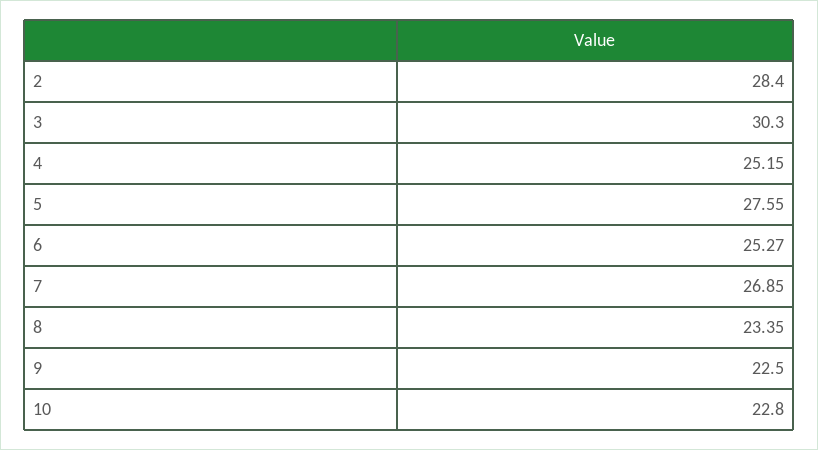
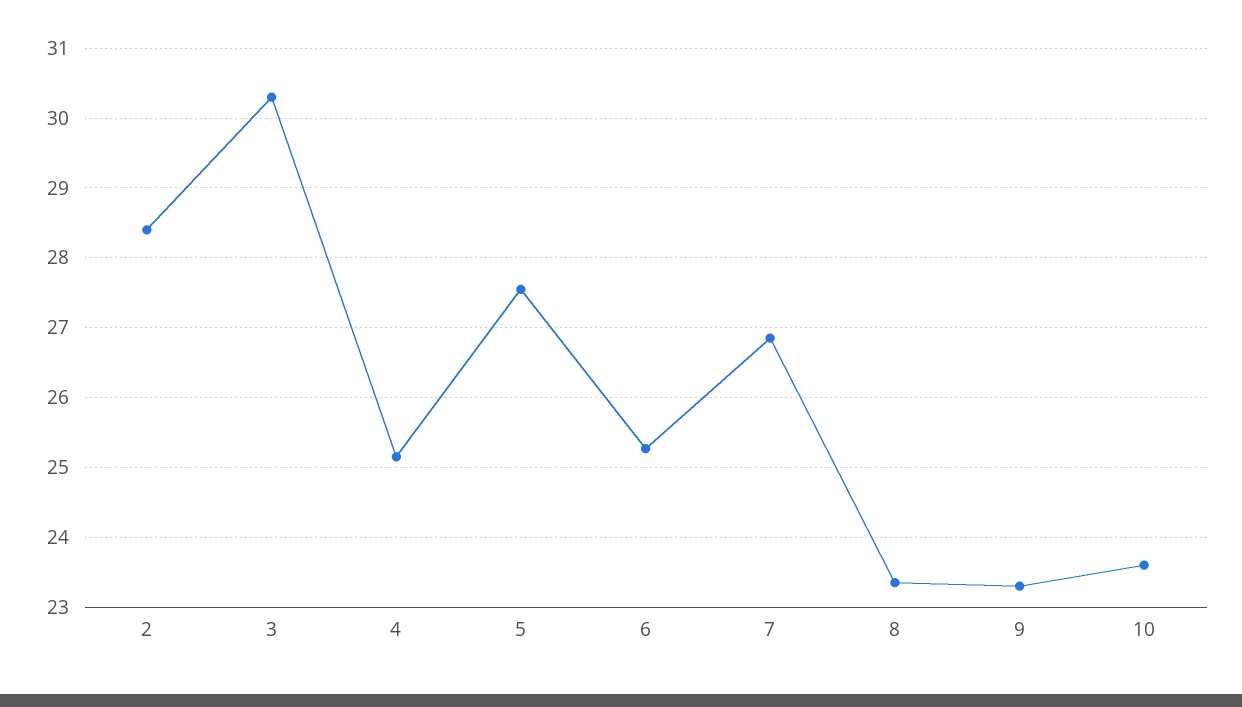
9: 22.5 -> 23.3
10: 22.8 -> 23.6

